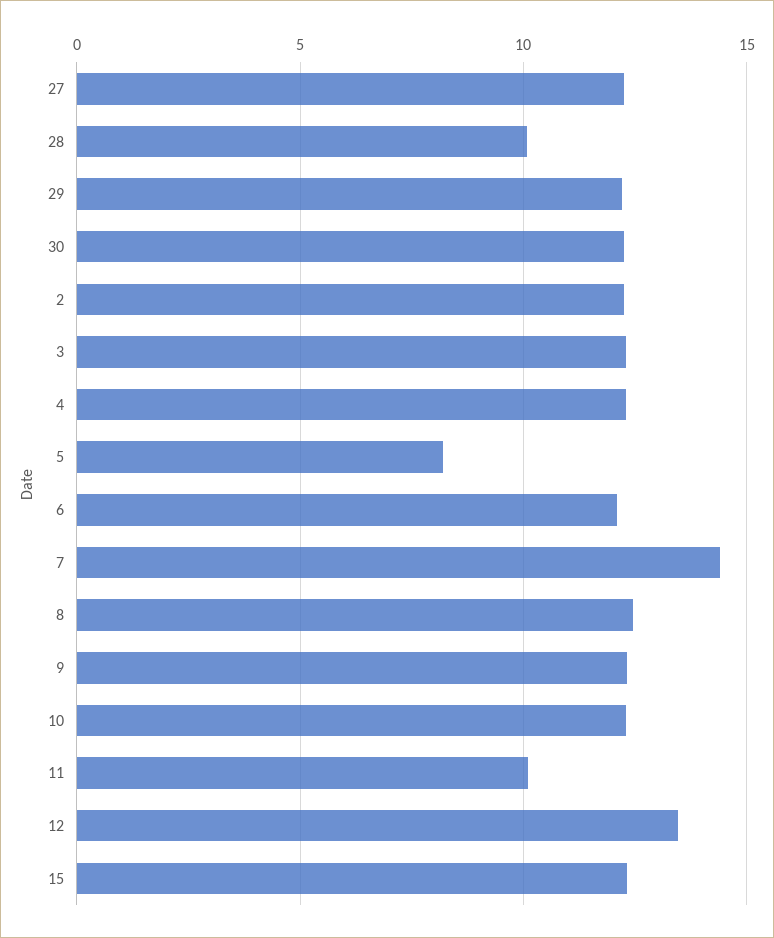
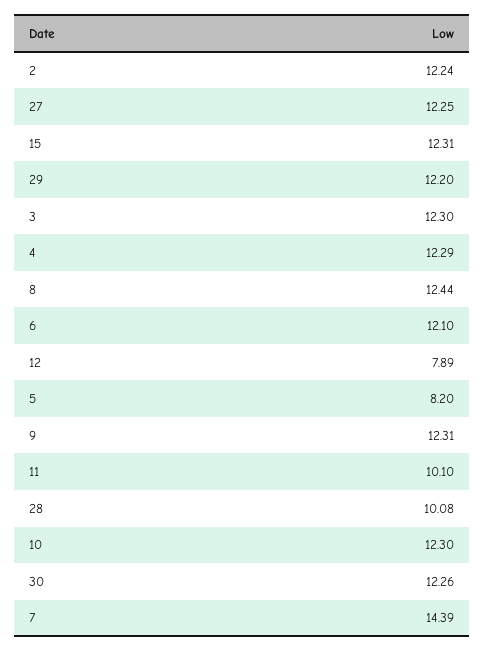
12: 13.5 -> 7.89

